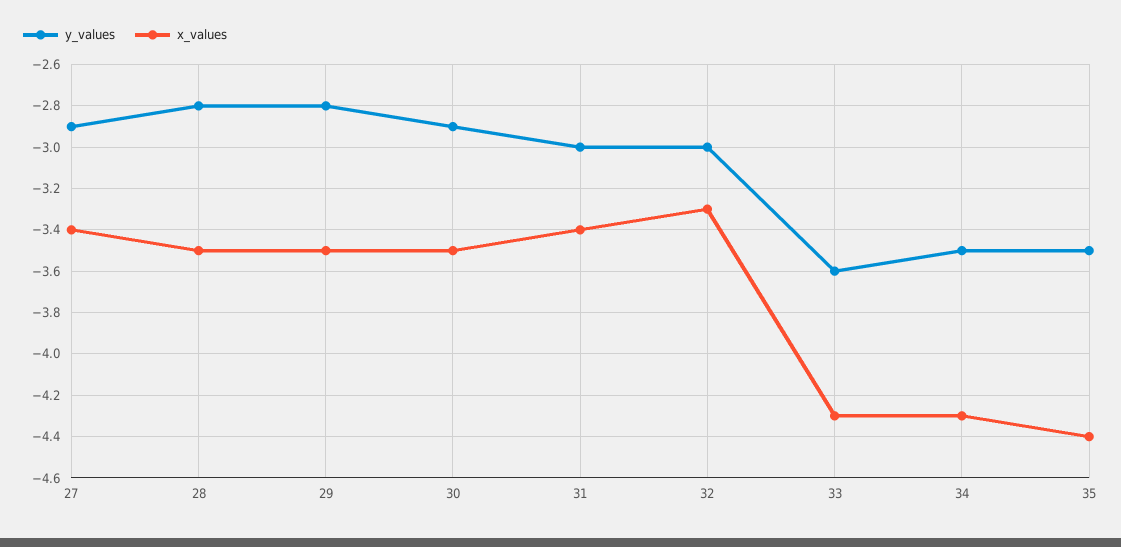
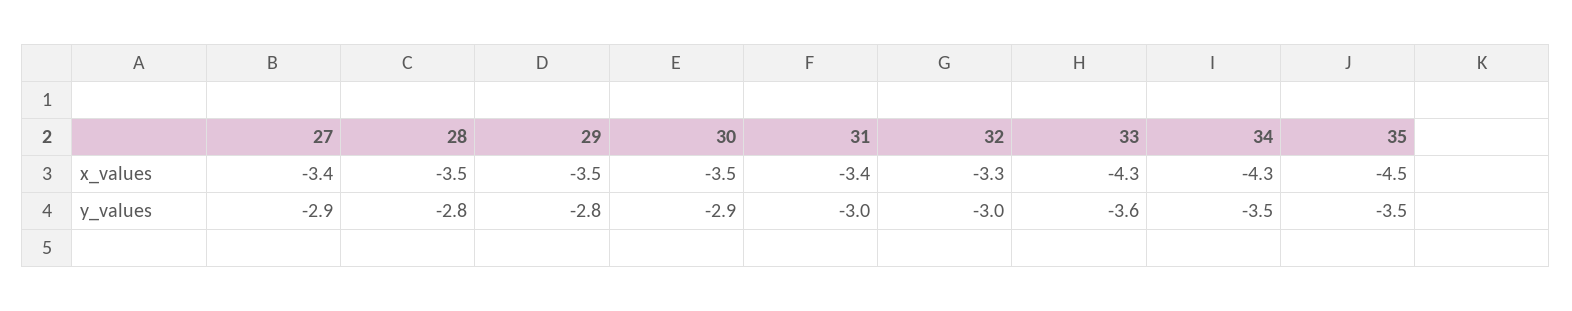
x_values, 35: -4.4 -> -4.5

